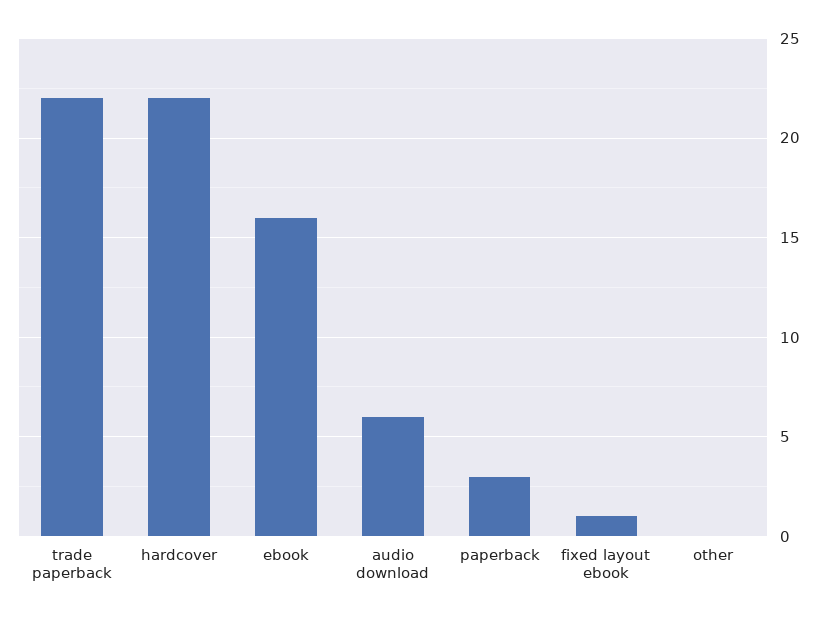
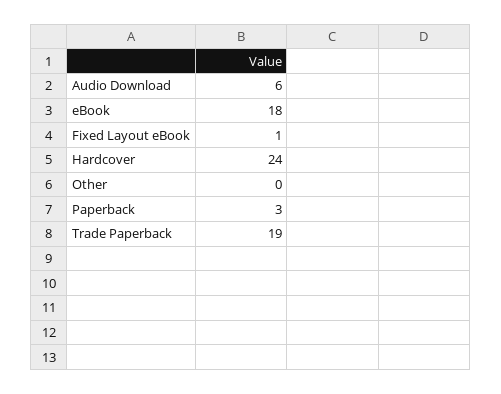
trade paperback: 22 -> 19
hardcover: 22 -> 24
ebook: 16 -> 18

